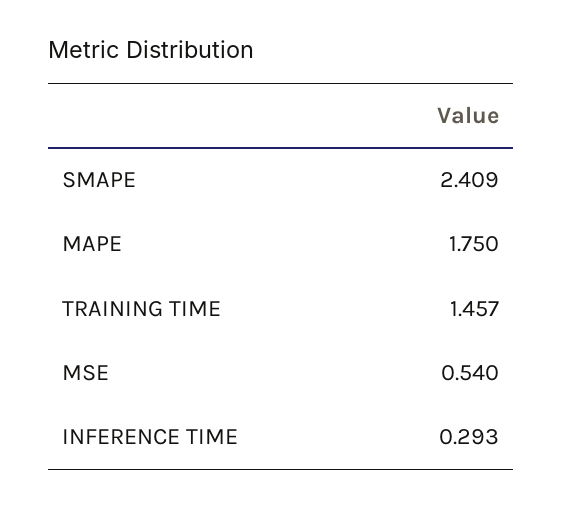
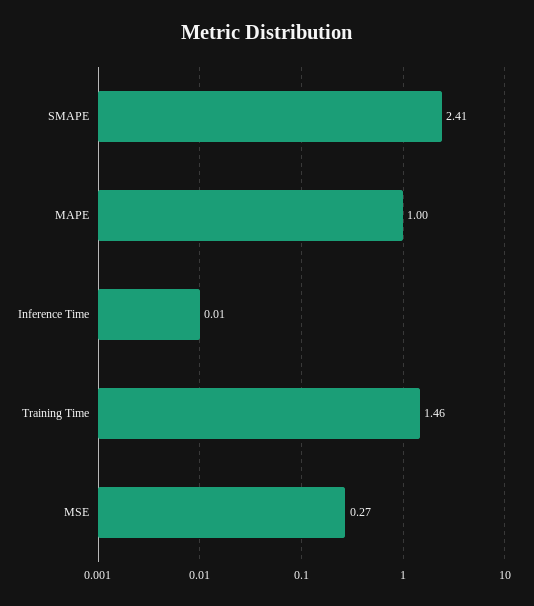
MAPE: 1.75 -> 1
MSE: 0.54 -> 0.27
INFERENCE TIME: 0.293 -> 0.01

